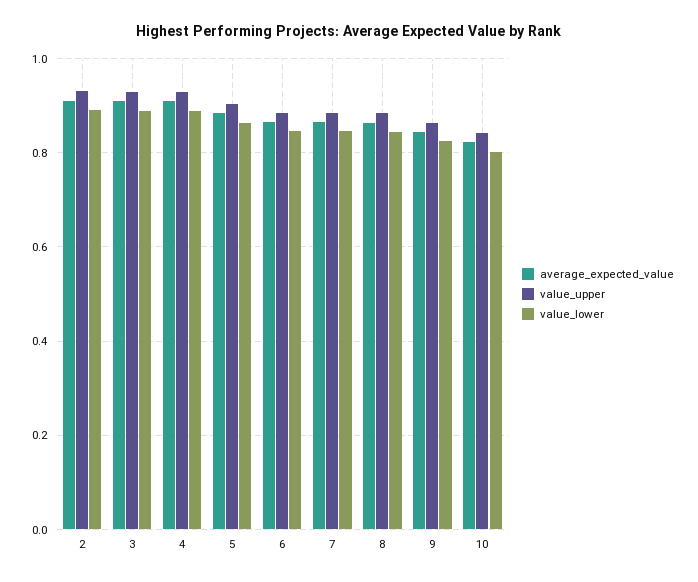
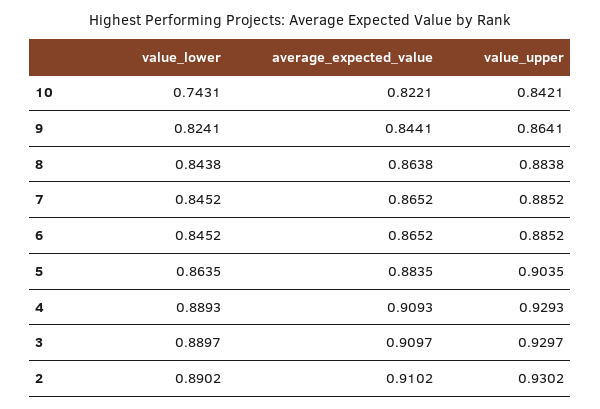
value_lower, 10: 0.8 -> 0.7431

